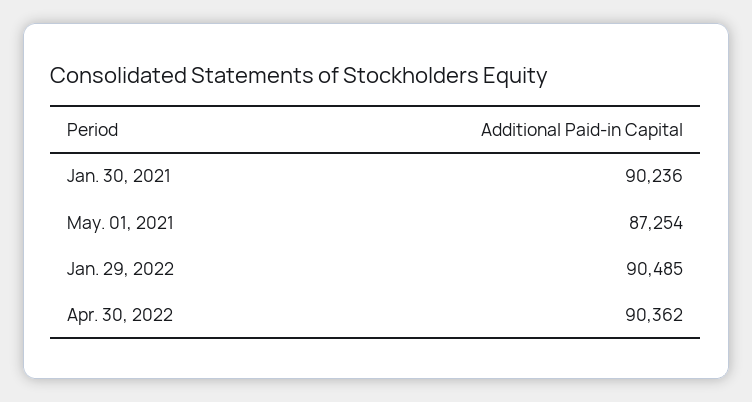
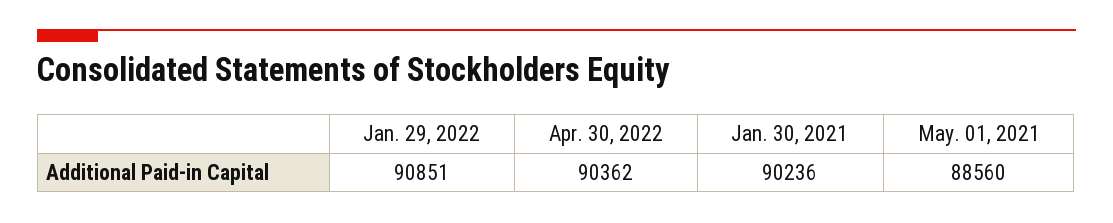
May. 01, 2021: 87254 -> 88560
Jan. 29, 2022: 90485 -> 90851

